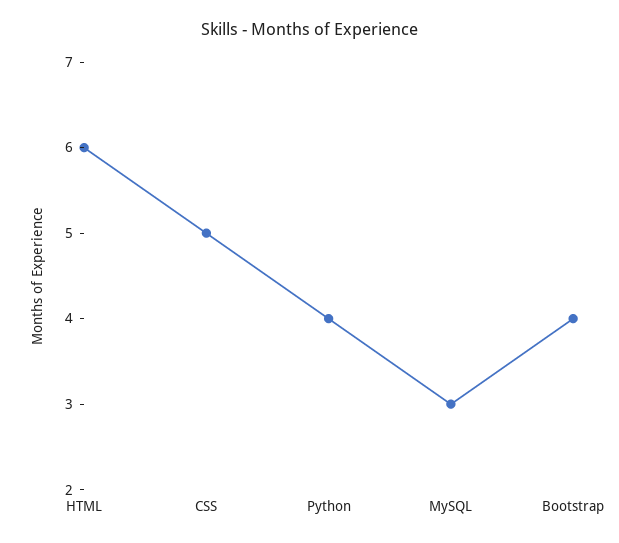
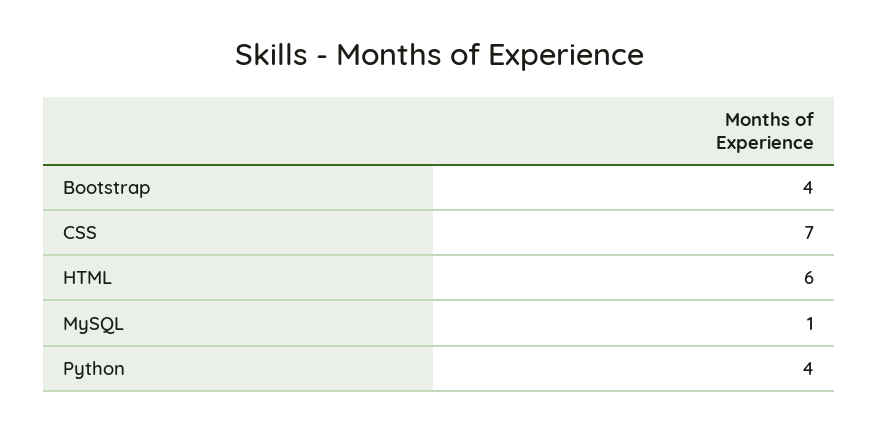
CSS: 5 -> 7
MySQL: 3 -> 1

